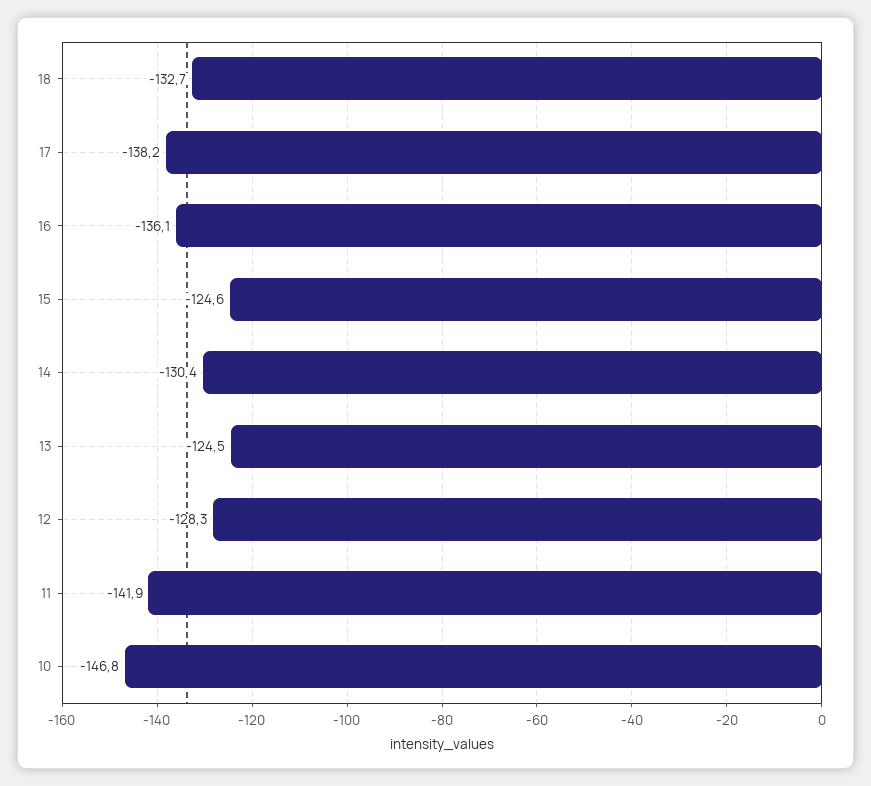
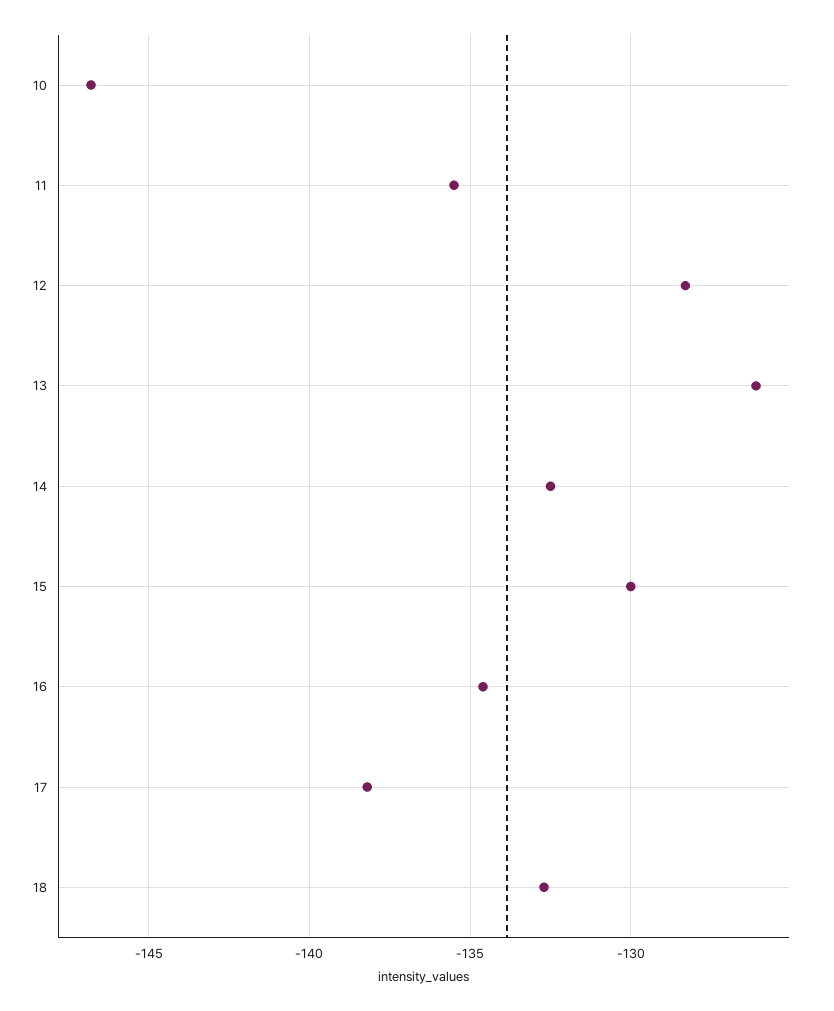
16: -136.1 -> -134.5
15: -124.6 -> -130
14: -130.4 -> -132.5
13: -124.5 -> -126
11: -141.9 -> -135.5

